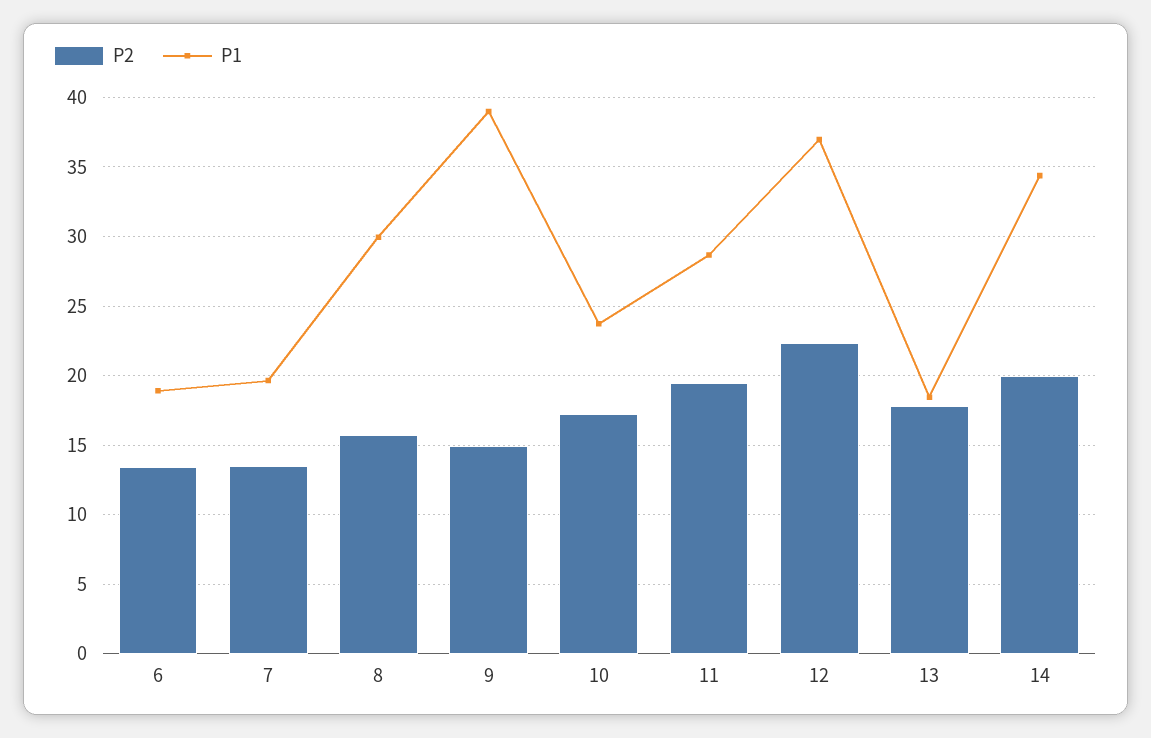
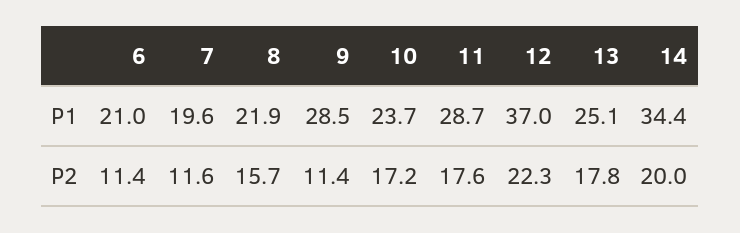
P2, 6: 13.5 -> 11.4
P1, 6: 19 -> 21
P2, 7: 13.5 -> 11.6
P1, 8: 30 -> 21.9
P2, 9: 15 -> 11.4
P1, 9: 39 -> 28.5
P2, 11: 19.5 -> 17.6
P1, 13: 18.5 -> 25.1

